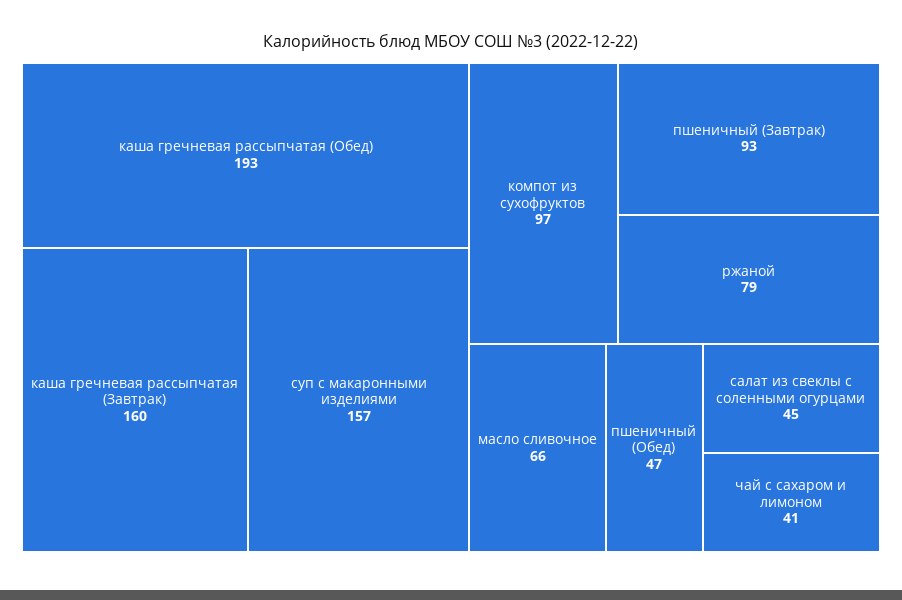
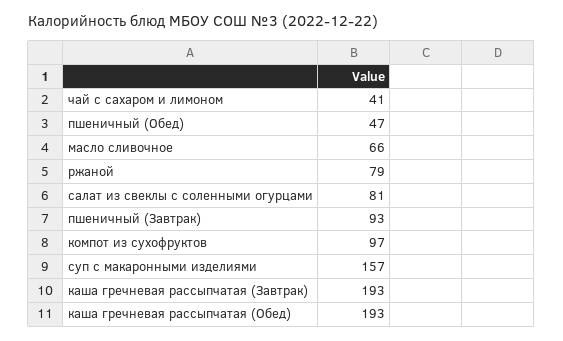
каша гречневая рассыпчатая (Завтрак): 160 -> 193
салат из свеклы с соленными огурцами: 45 -> 81

